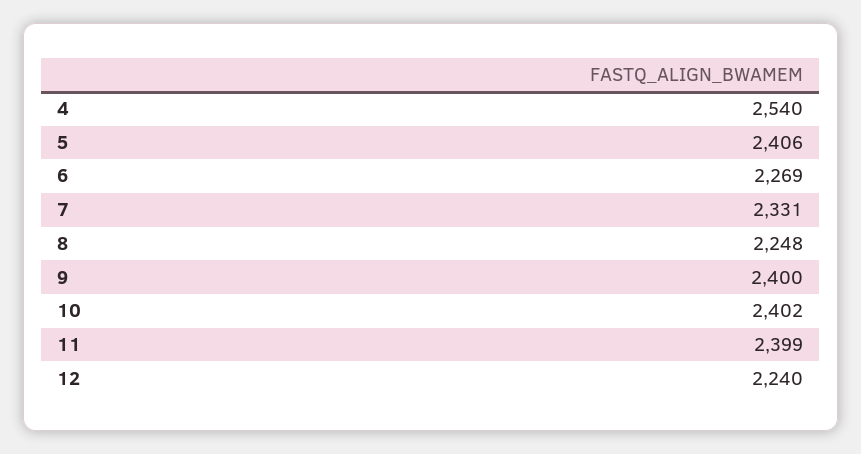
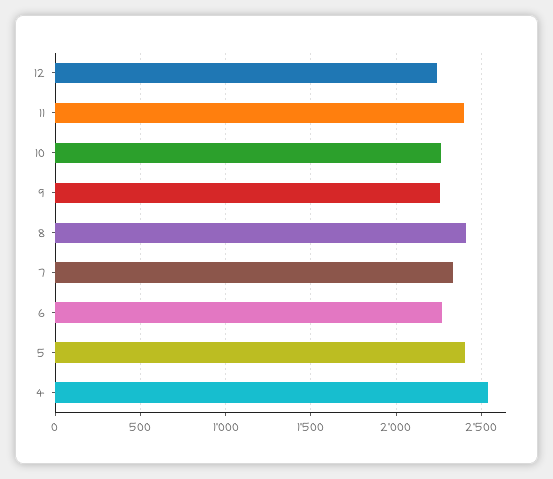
8: 2248 -> 2400
9: 2400 -> 2250
10: 2402 -> 2250

